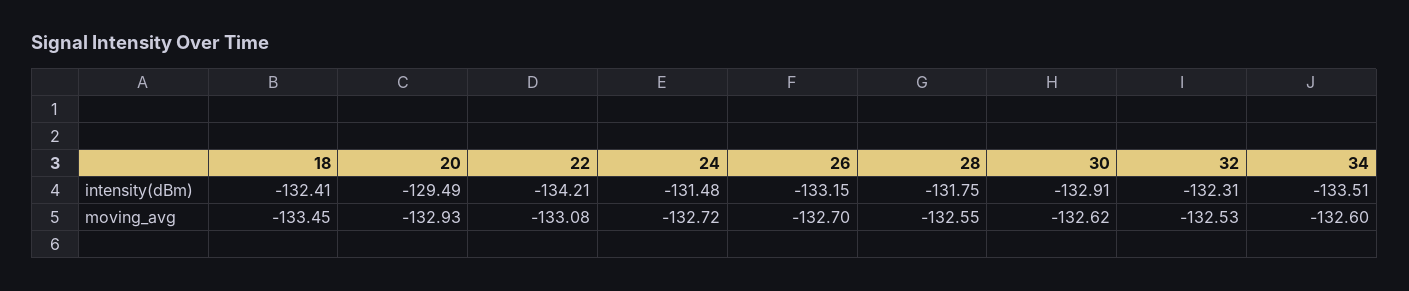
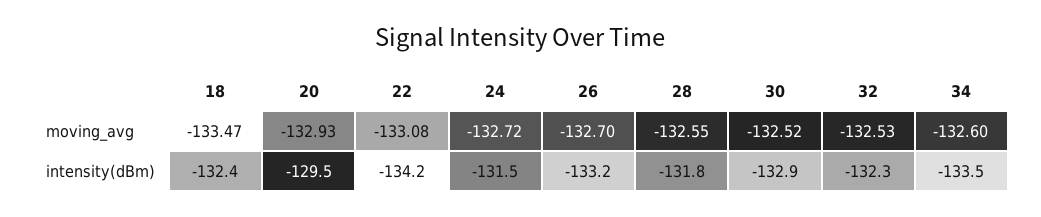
18, moving_avg: -133.45 -> -133.47
30, moving_avg: -132.62 -> -132.52

